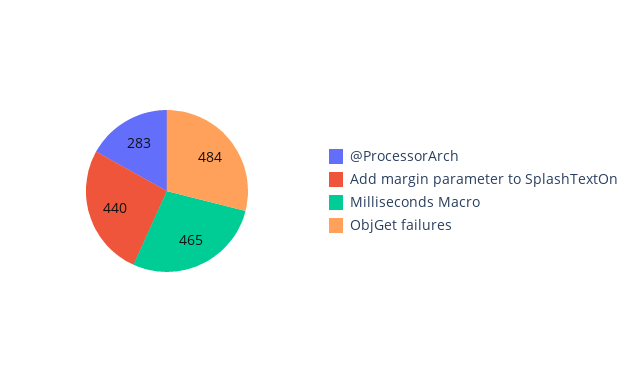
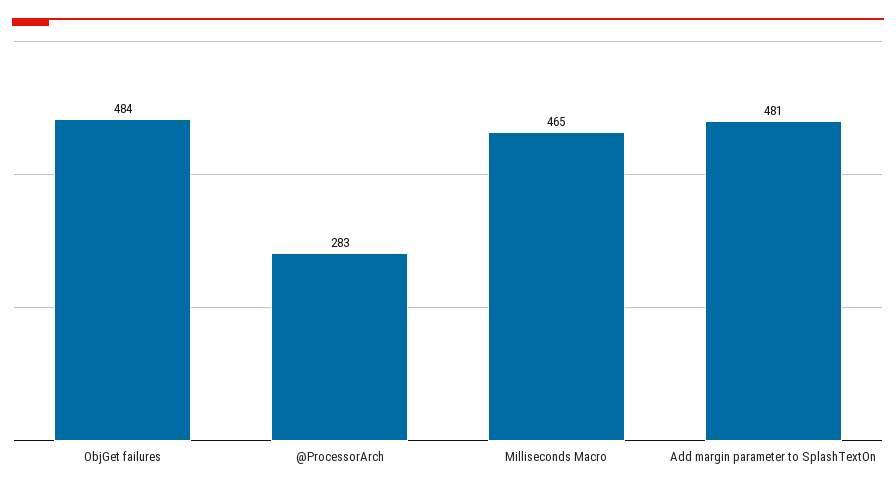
Add margin parameter to SplashTextOn: 440 -> 481

